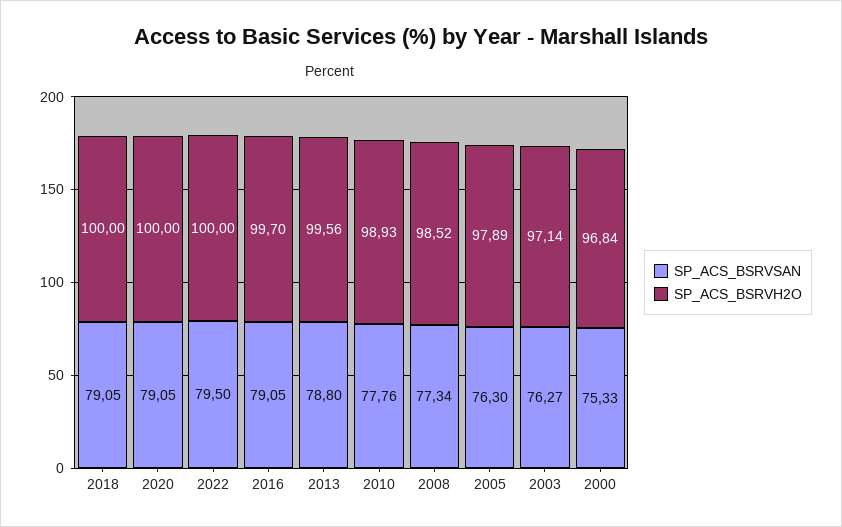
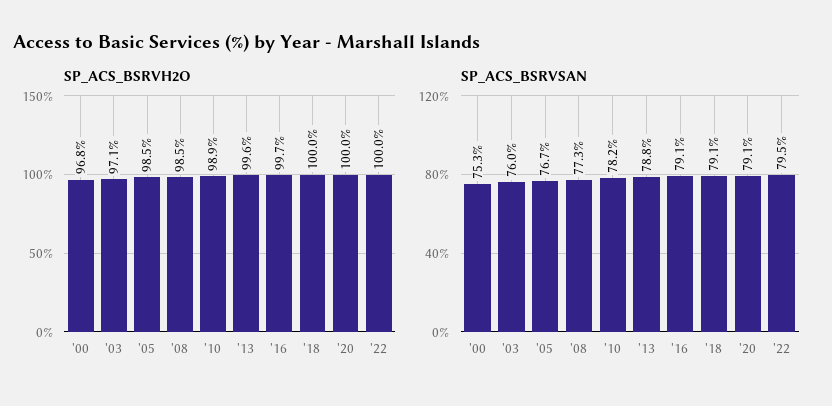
SP_ACS_BSRVSAN, 2010: 77.76 -> 78.2
SP_ACS_BSRVSAN, 2005: 76.3 -> 76.7
SP_ACS_BSRVH2O, 2005: 97.89 -> 98.5
SP_ACS_BSRVSAN, 2003: 76.27 -> 76

